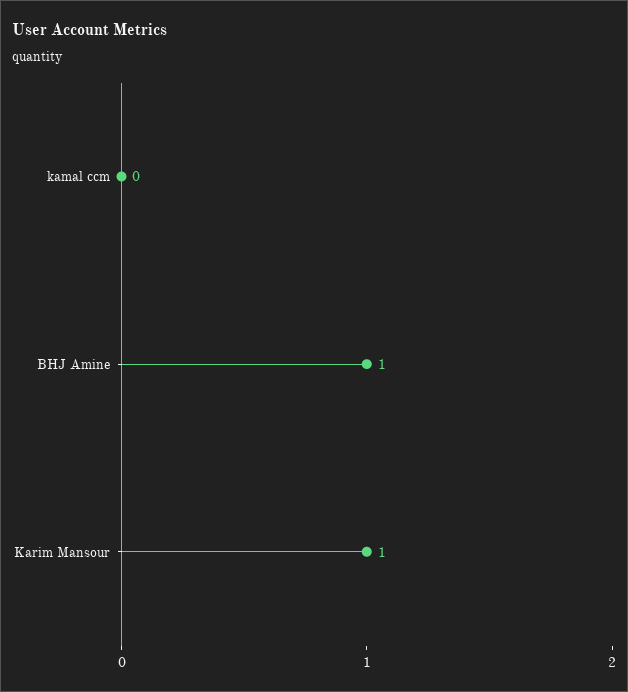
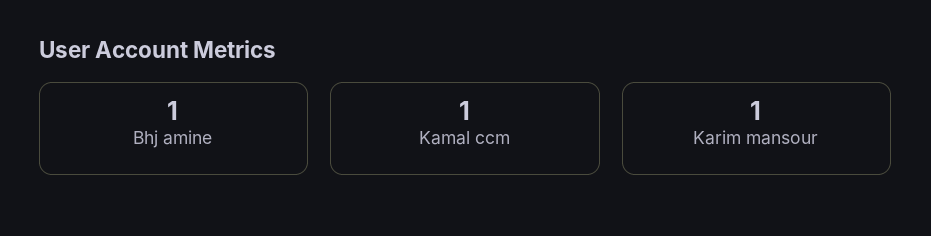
kamal ccm: 0 -> 1

